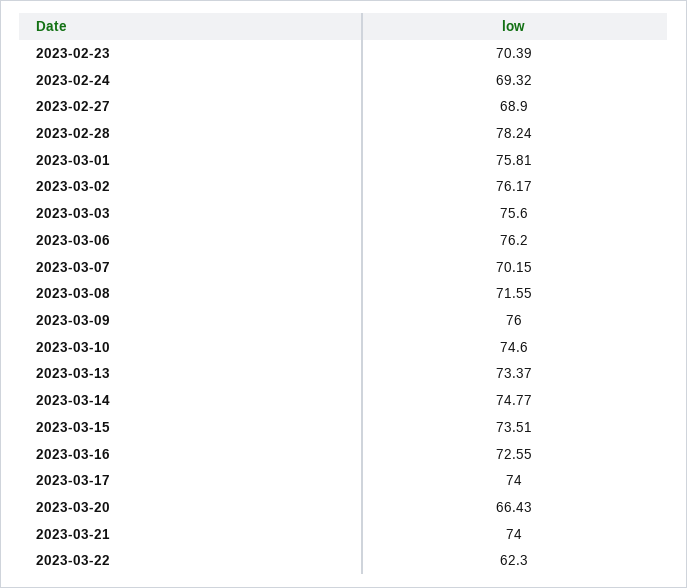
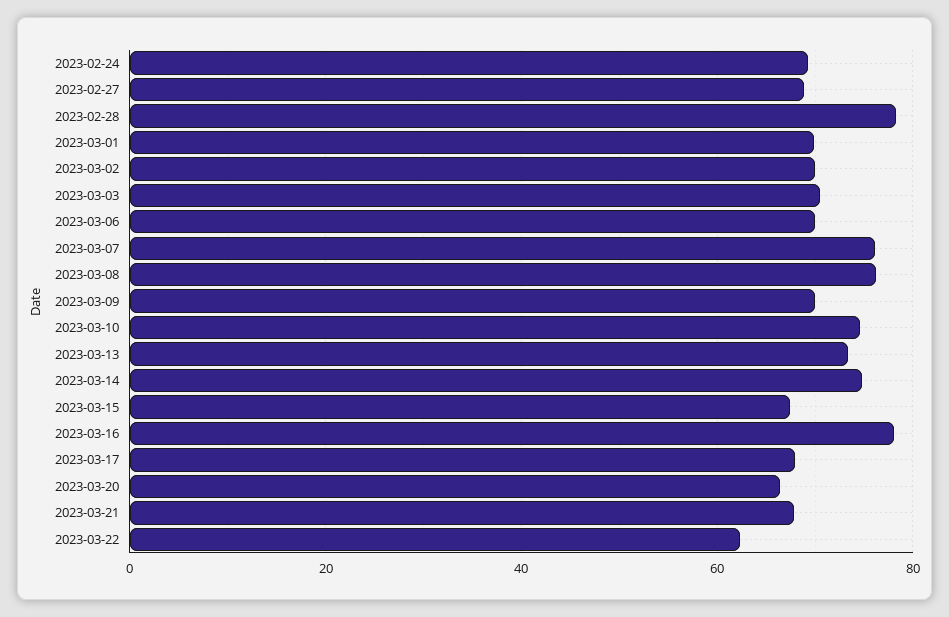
2023-02-23: 70.39 -> none
2023-03-01: 75.81 -> 70
2023-03-02: 76.17 -> 70
2023-03-03: 75.6 -> 70
2023-03-06: 76.2 -> 70
2023-03-07: 70.15 -> 76
2023-03-08: 71.55 -> 76
2023-03-09: 76 -> 70
2023-03-15: 73.51 -> 68
2023-03-16: 72.55 -> 78
2023-03-17: 74 -> 68
2023-03-21: 74 -> 68

